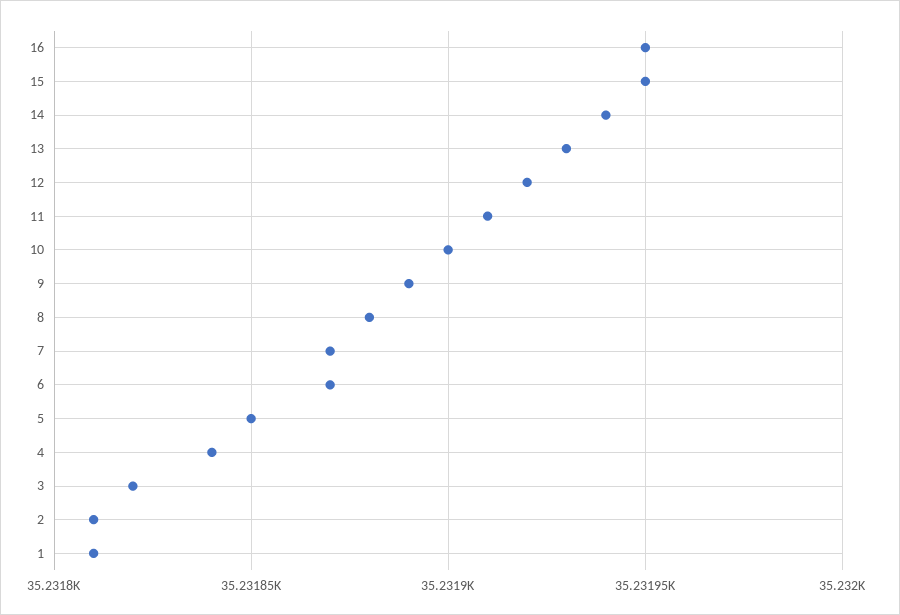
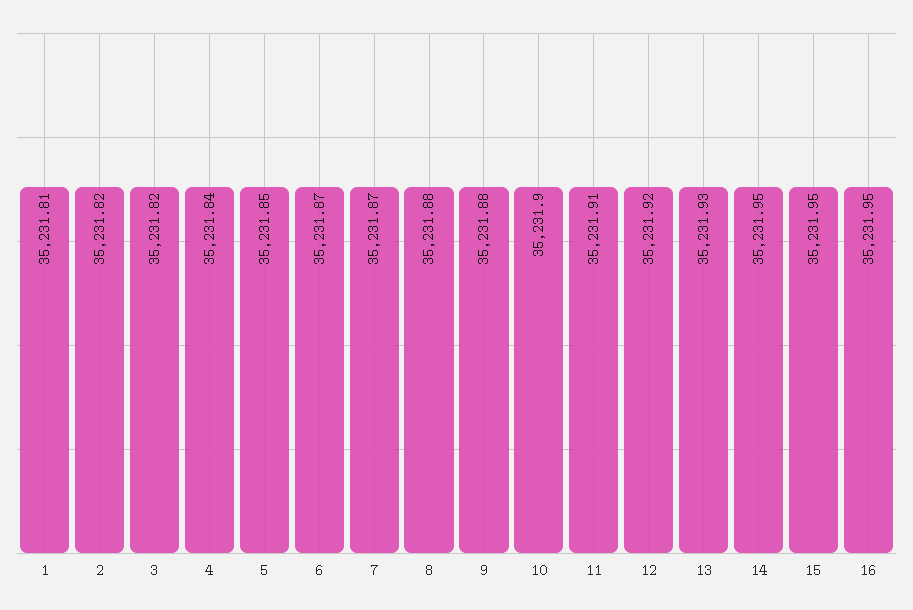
14: 35231.94 -> 35231.95
9: 35231.89 -> 35231.88
2: 35231.81 -> 35231.82

